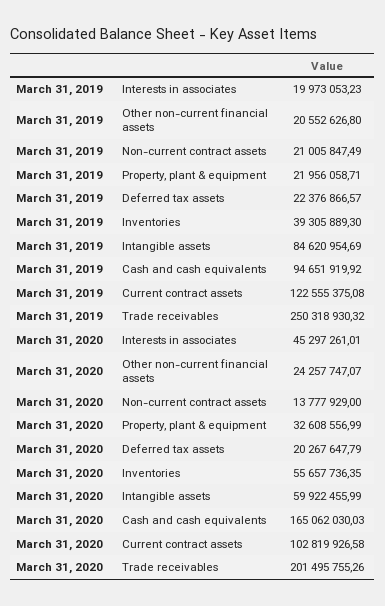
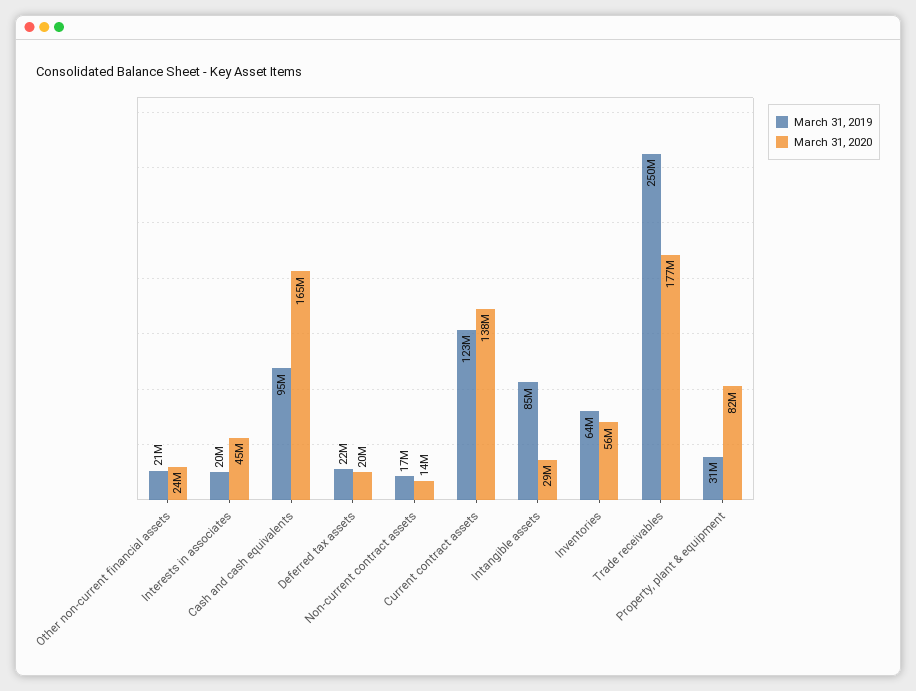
March 31, 2019, Non-current contract assets: 21005847.49 -> 17000000
March 31, 2019, Property, plant & equipment: 21956058.71 -> 31000000
March 31, 2019, Inventories: 39305889.3 -> 64000000
March 31, 2020, Property, plant & equipment: 32608556.99 -> 82000000
March 31, 2020, Intangible assets: 59922455.99 -> 29000000
March 31, 2020, Current contract assets: 102819926.58 -> 138000000
March 31, 2020, Trade receivables: 201495755.26 -> 177000000

